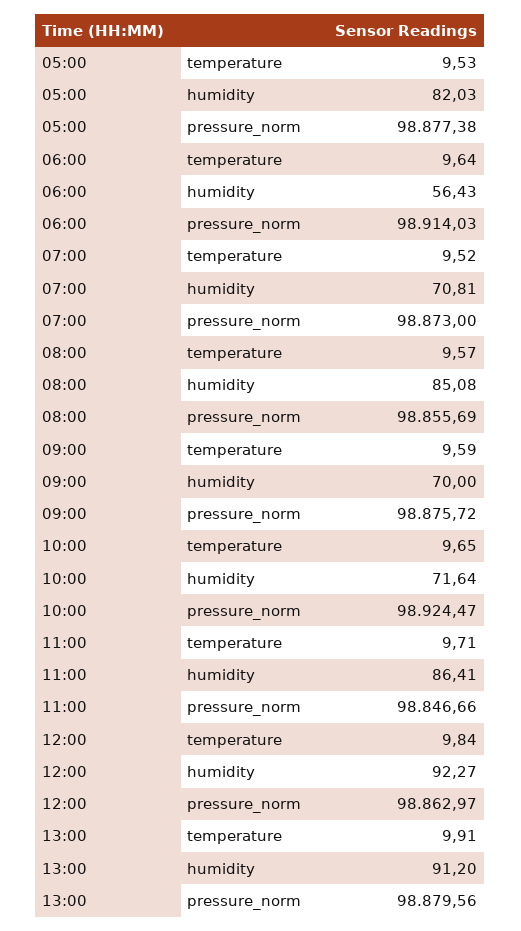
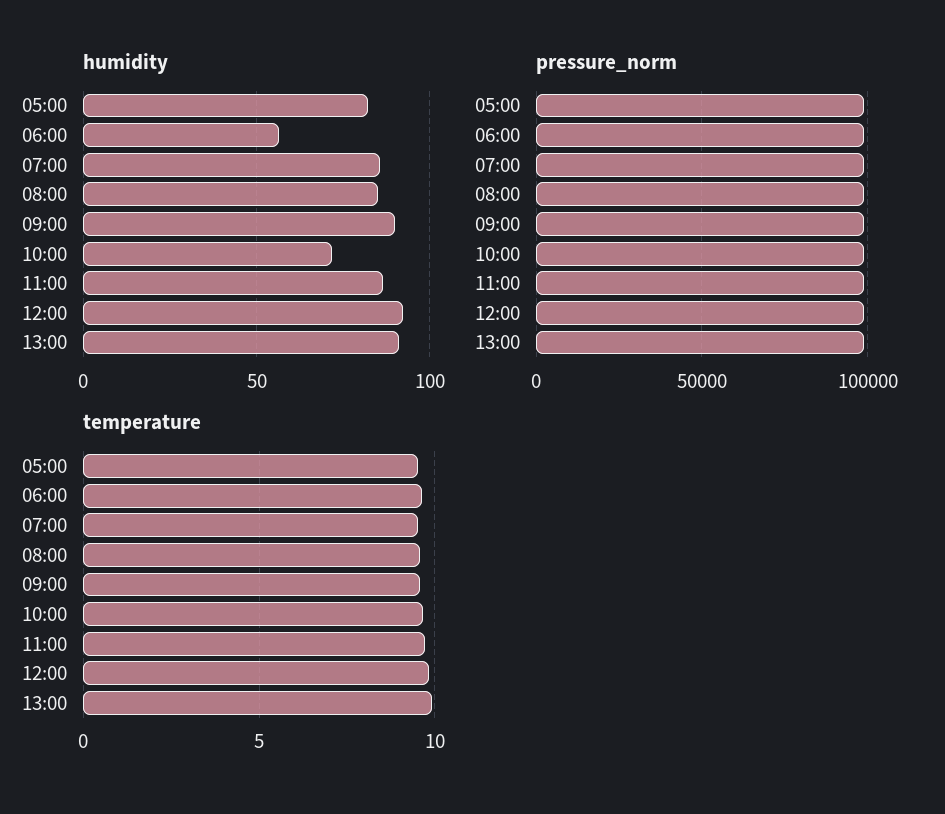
humidity, 07:00: 70.81 -> 85
humidity, 09:00: 70 -> 90

